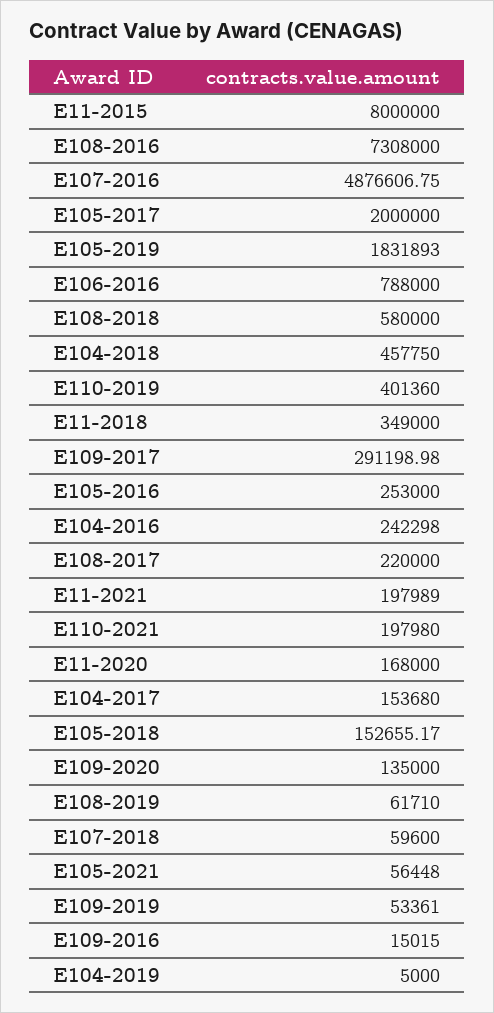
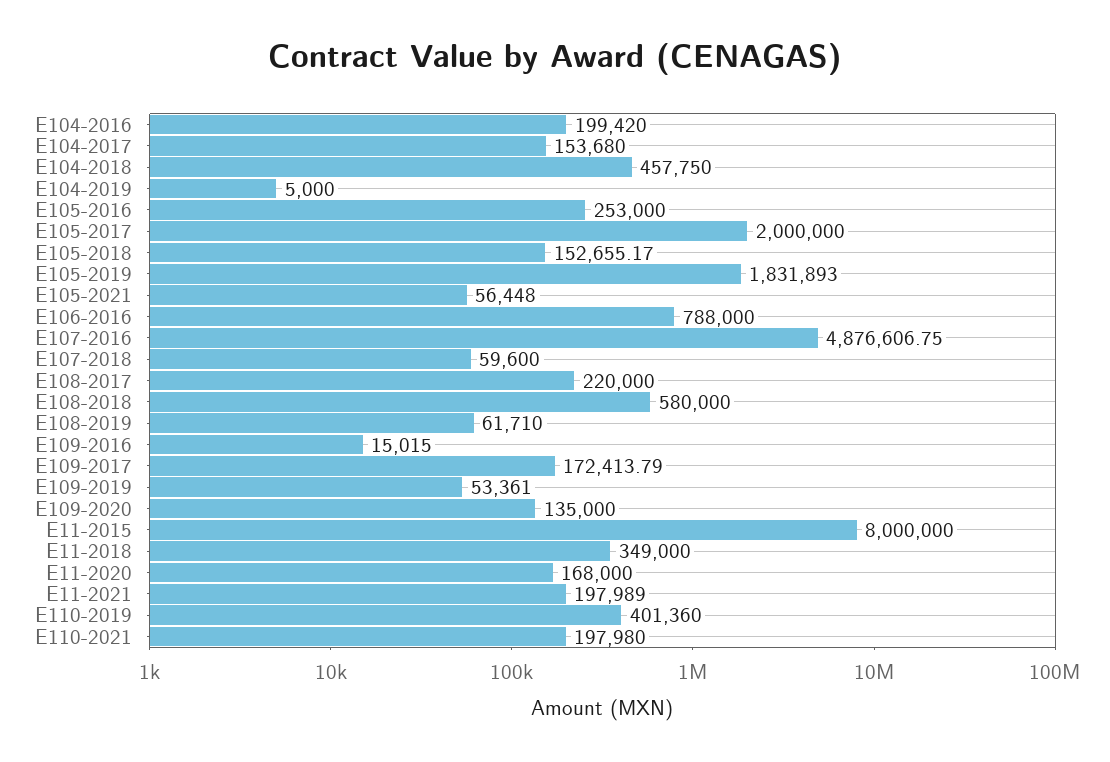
E108-2016: 7308000 -> none
E109-2017: 291198.98 -> 172413.79
E104-2016: 242298 -> 199420

